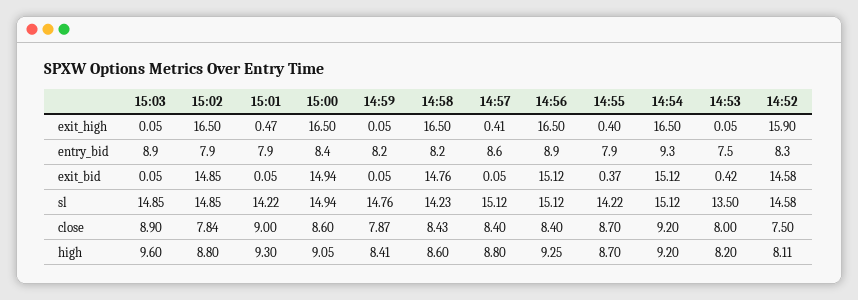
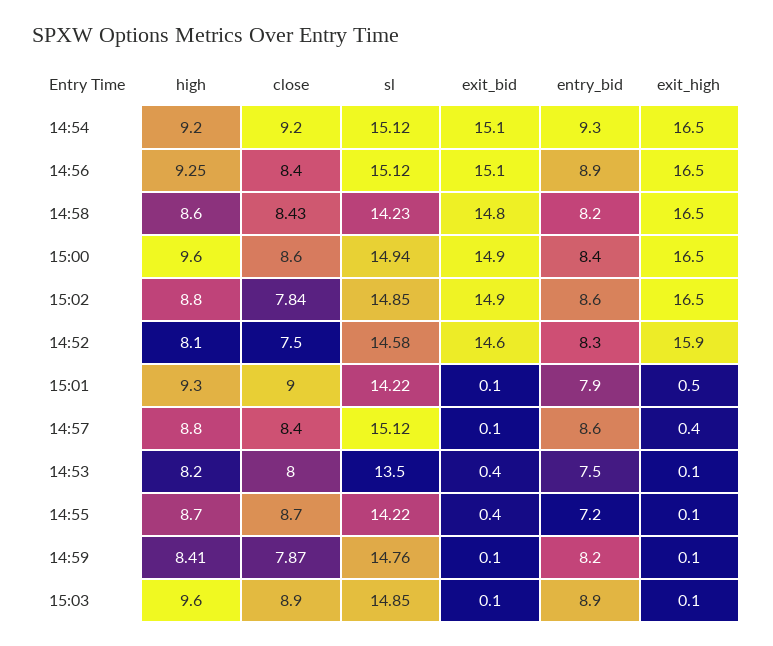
14:55, exit_high: 0.4 -> 0.1
15:02, entry_bid: 7.9 -> 8.6
14:55, entry_bid: 7.9 -> 7.2
15:00, high: 9.05 -> 9.6
14:52, high: 8.11 -> 8.1

